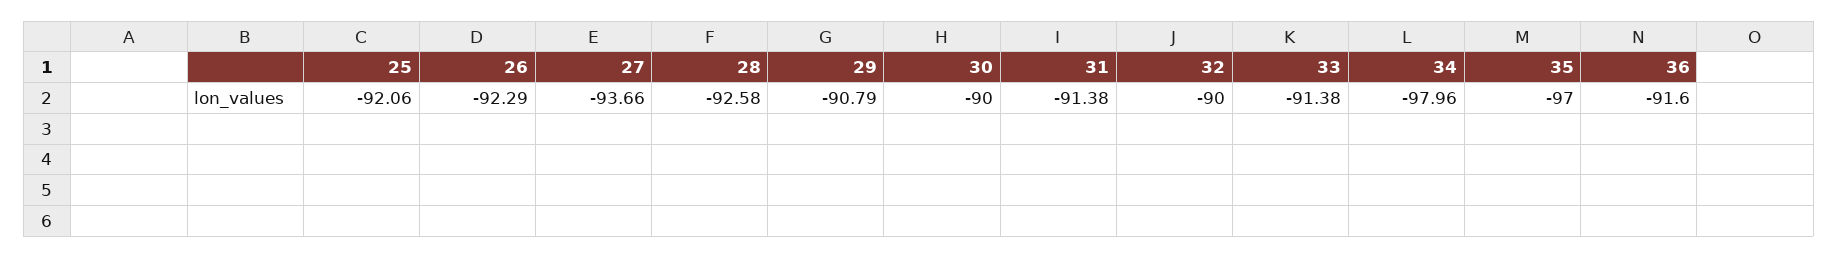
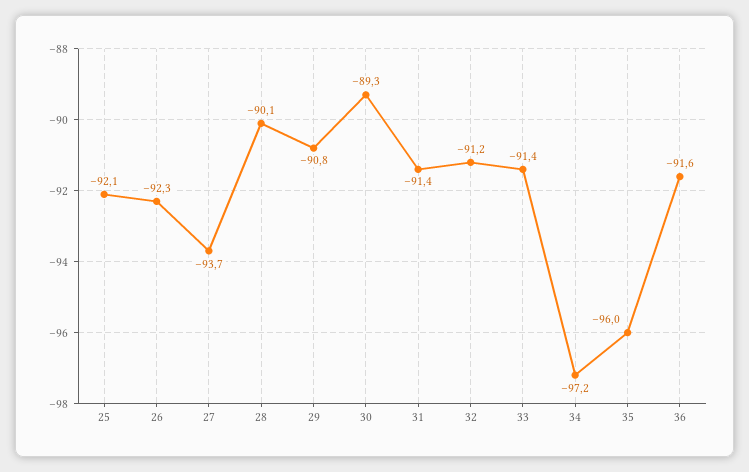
28: -92.58 -> -90.1
30: -90 -> -89.3
32: -90 -> -91.2
34: -97.96 -> -97.2
35: -97 -> -96

